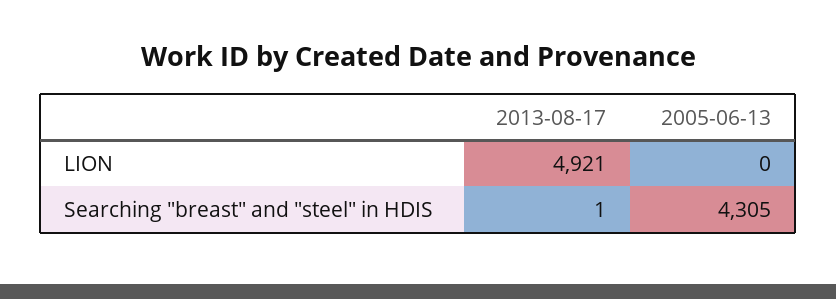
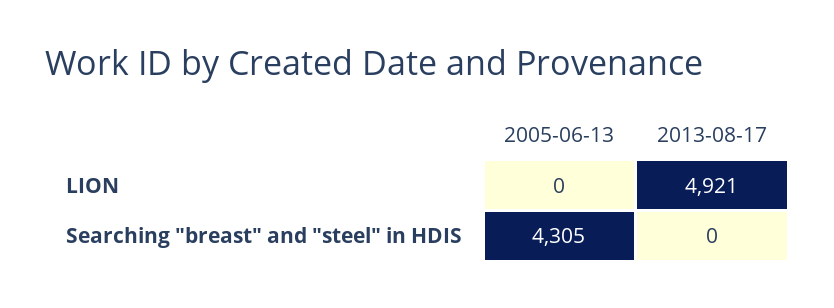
2013-08-17, Searching "breast" and "steel" in HDIS: 1 -> 0

